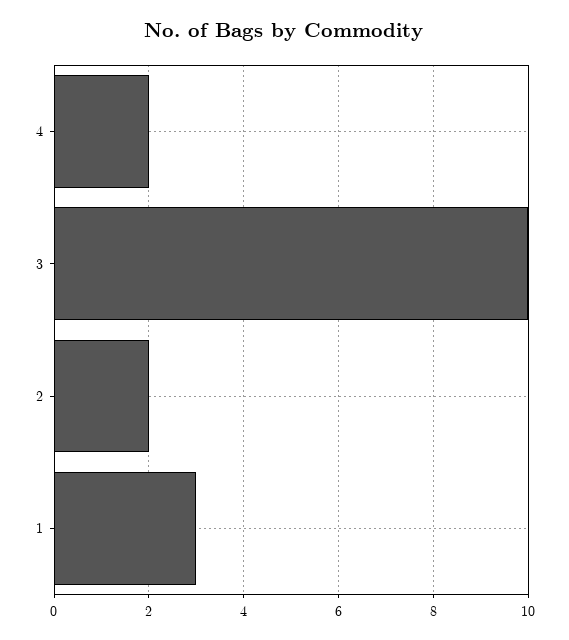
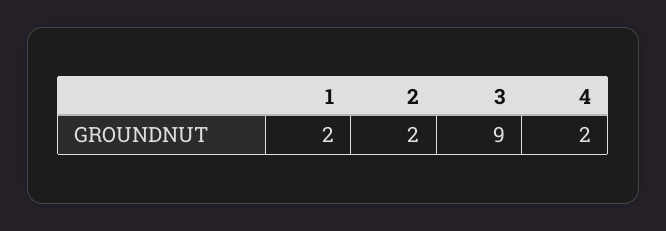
3: 10 -> 9
1: 3 -> 2

